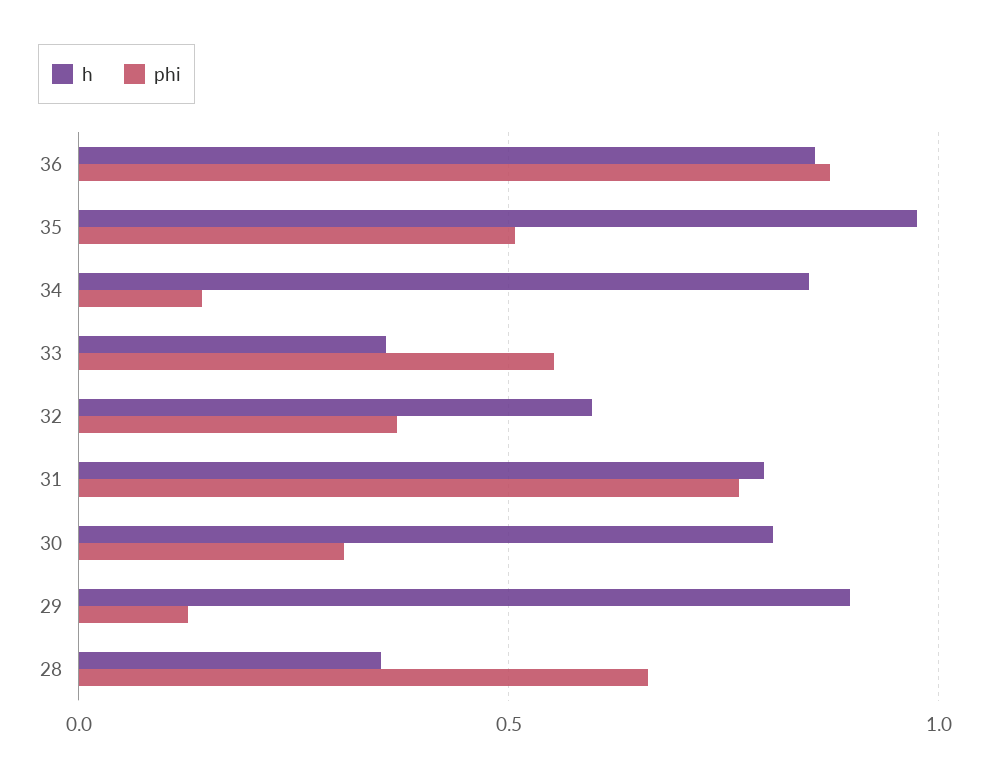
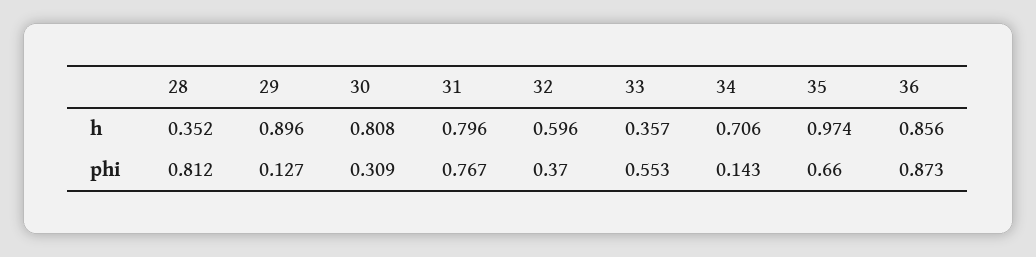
phi, 35: 0.5 -> 0.66
h, 34: 0.85 -> 0.706
phi, 28: 0.65 -> 0.812

